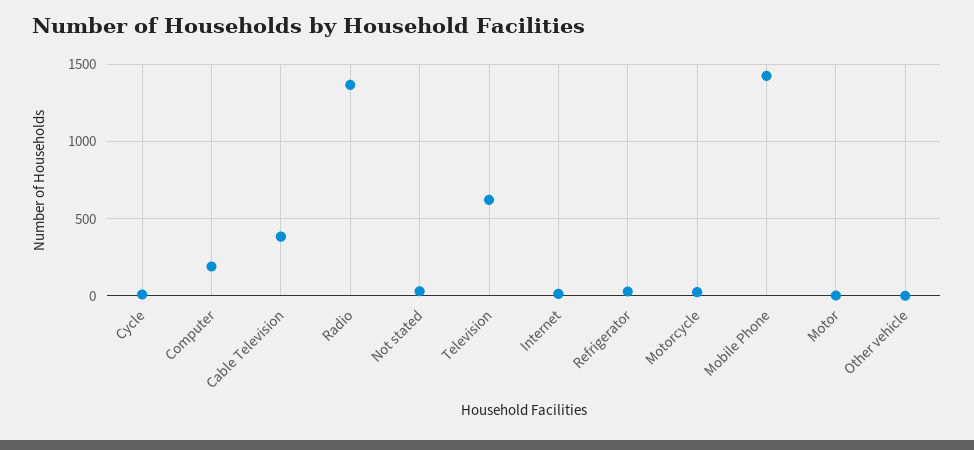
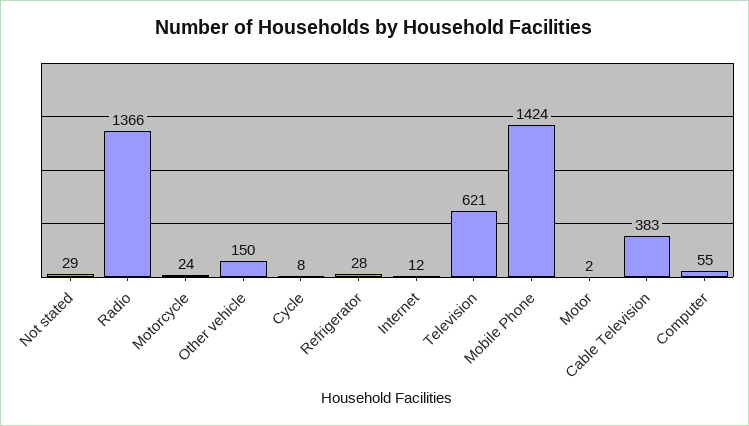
Computer: 200 -> 55
Other vehicle: 0 -> 150

